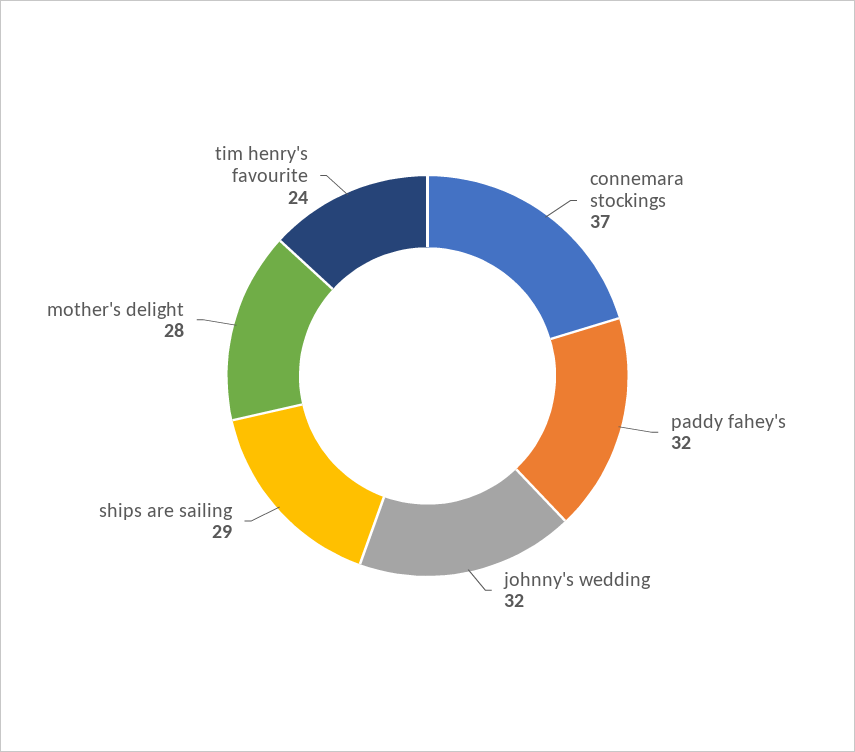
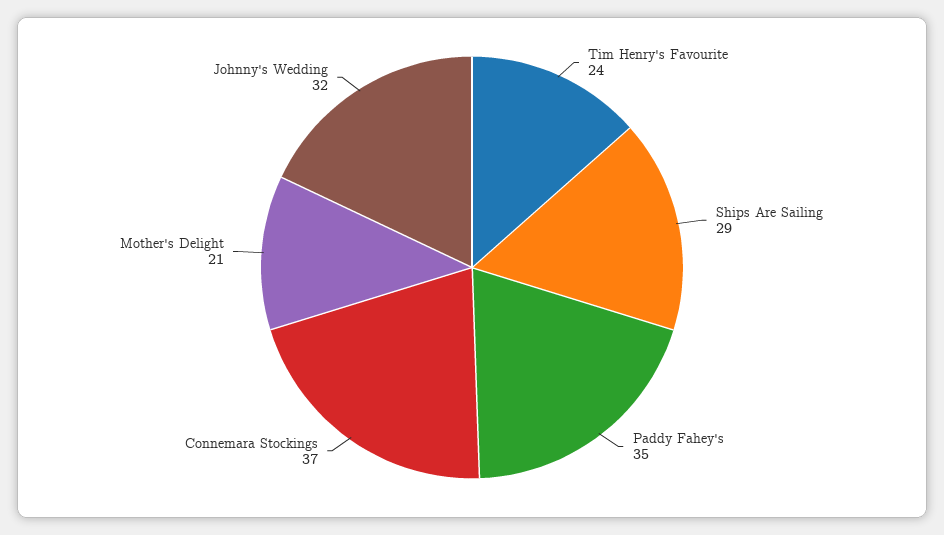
paddy fahey's: 32 -> 35
mother's delight: 28 -> 21

